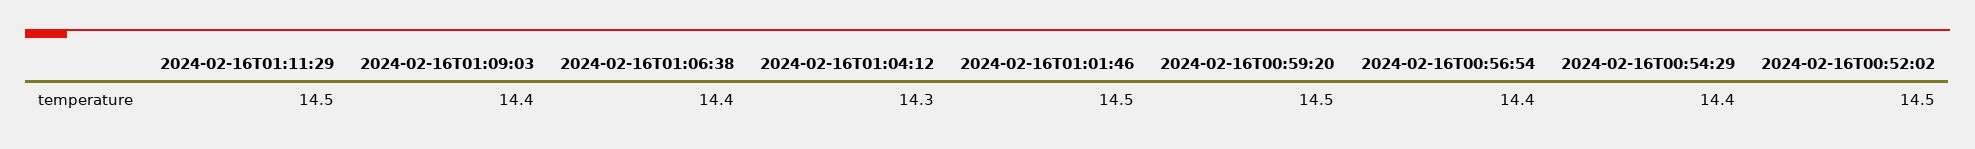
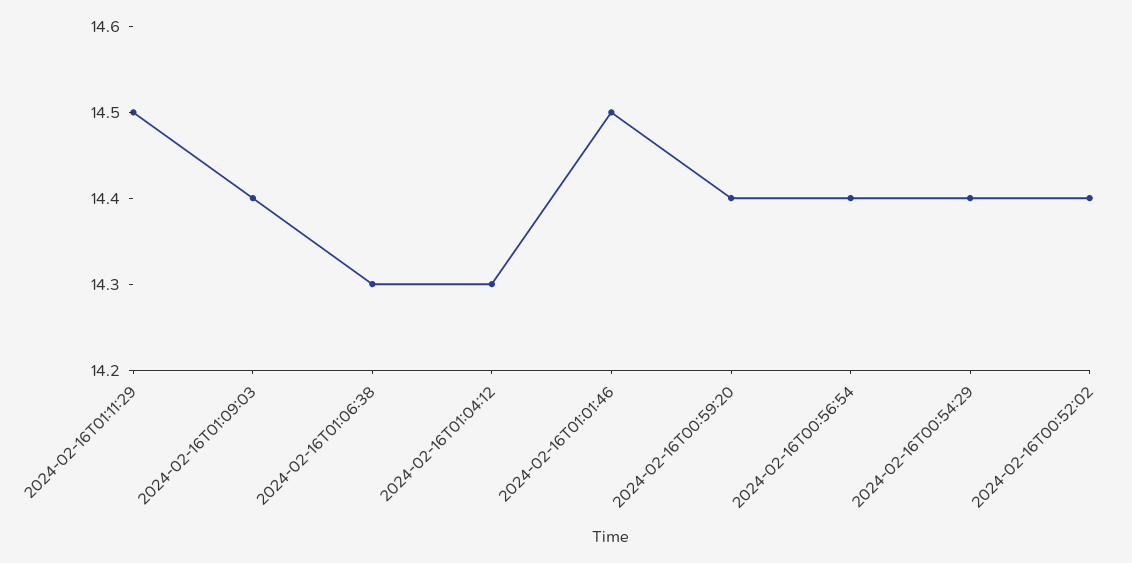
2024-02-16T01:06:38: 14.4 -> 14.3
2024-02-16T00:59:20: 14.5 -> 14.4
2024-02-16T00:52:02: 14.5 -> 14.4

